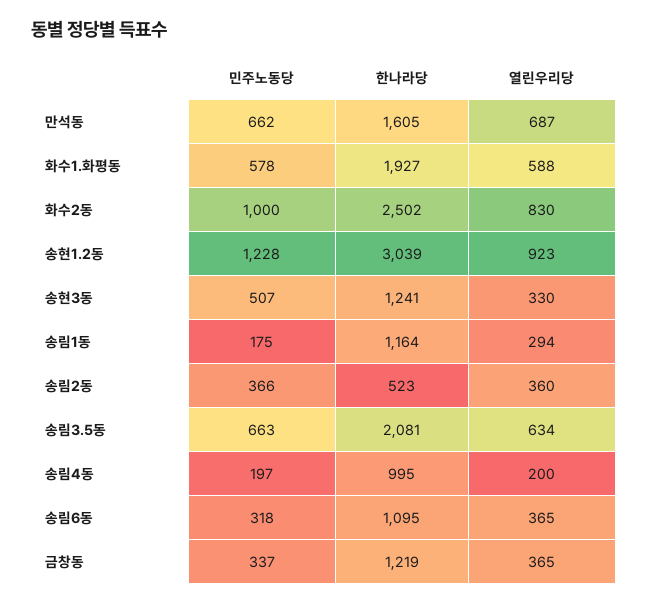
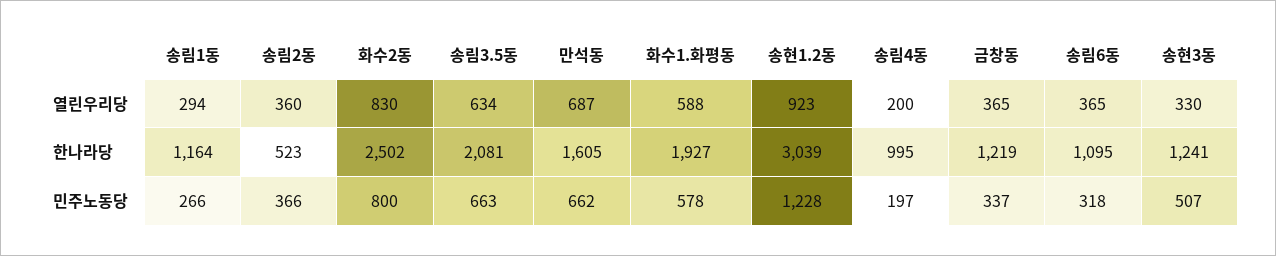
민주노동당, 화수2동: 1000 -> 800
민주노동당, 송림1동: 175 -> 266

